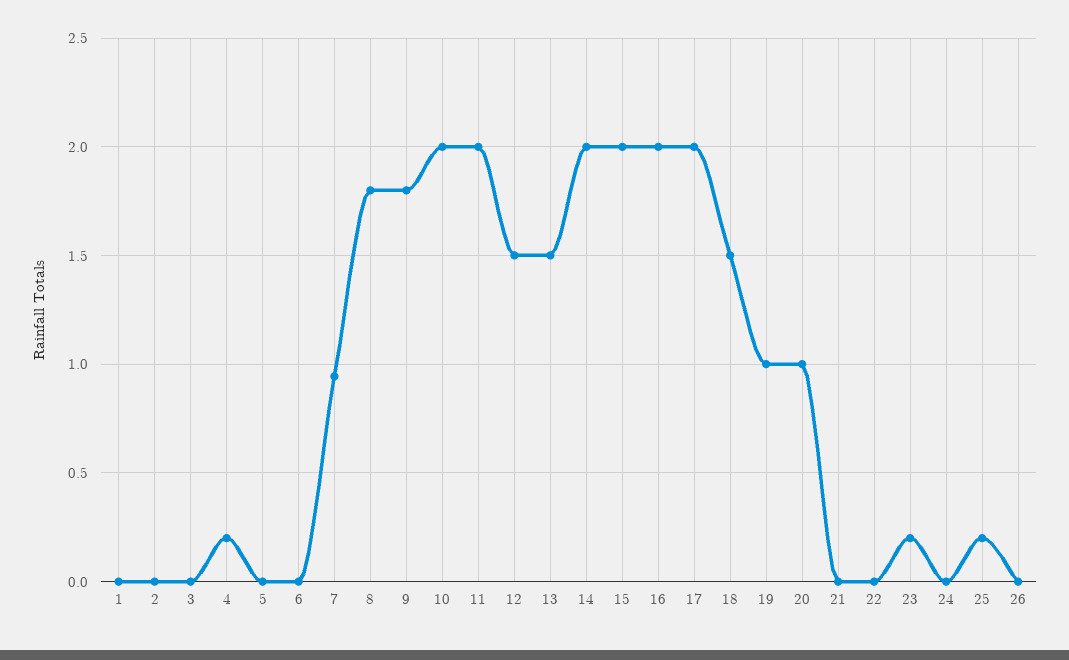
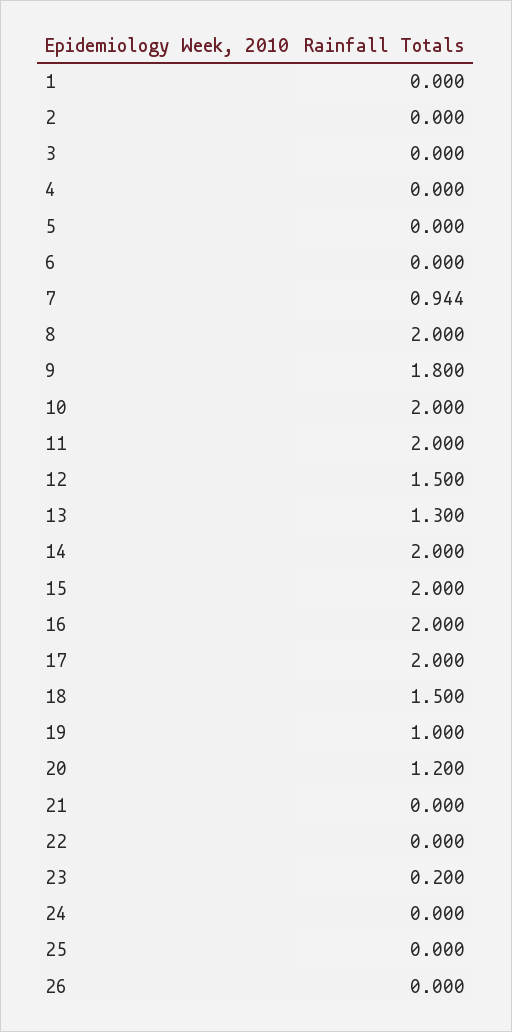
4: 0.2 -> 0
8: 1.8 -> 2
13: 1.5 -> 1.3
20: 1 -> 1.2
25: 0.2 -> 0

